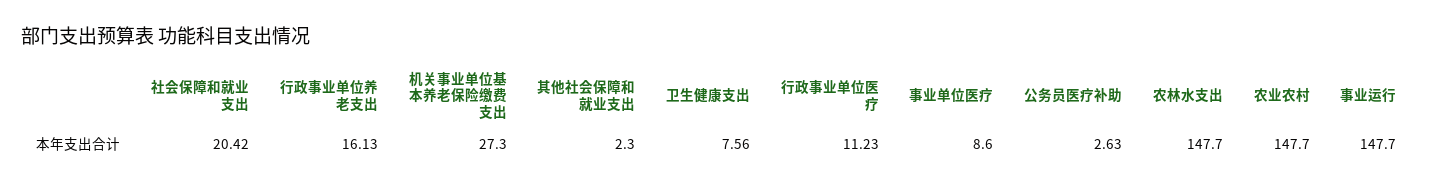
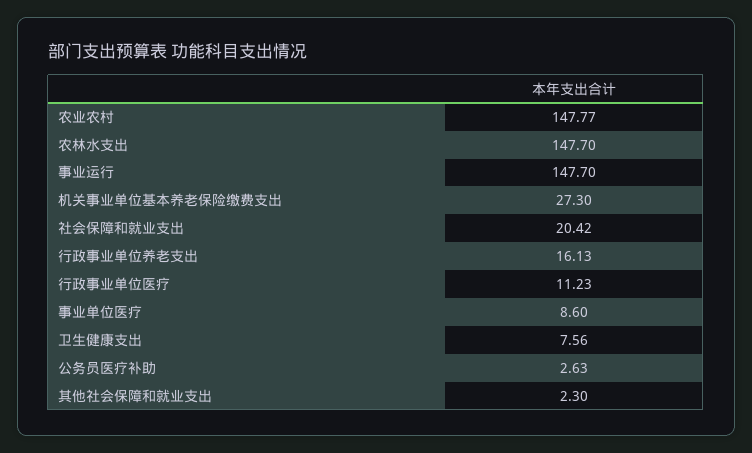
农业农村: 147.7 -> 147.77

